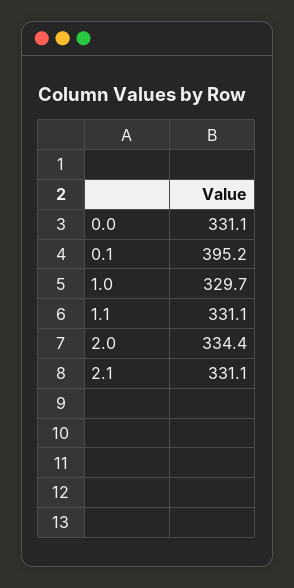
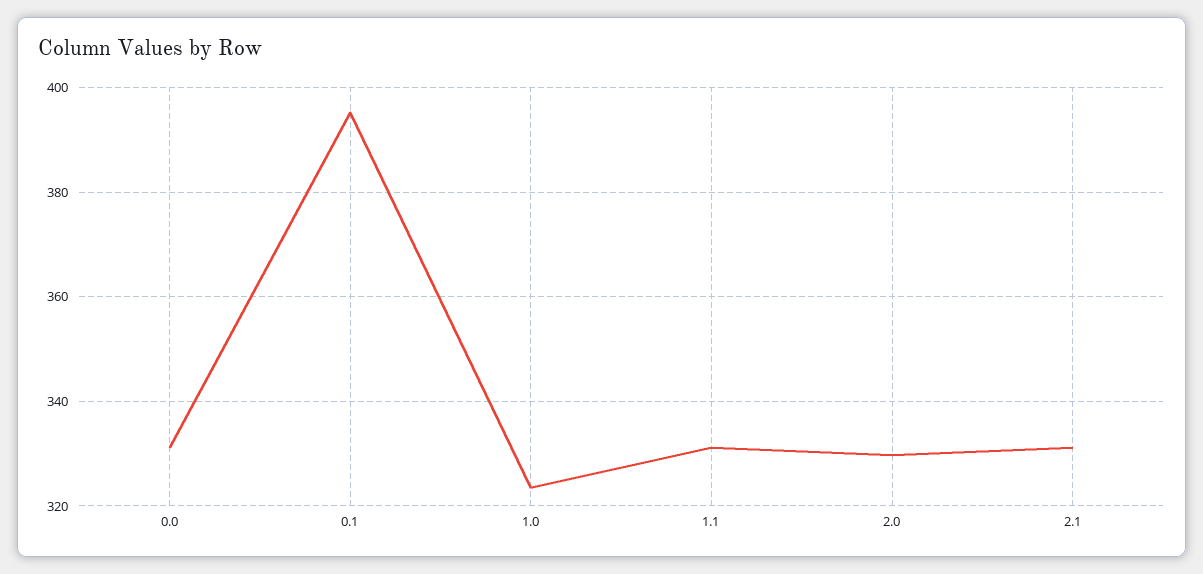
1.0: 329.7 -> 324
2.0: 334.4 -> 330

